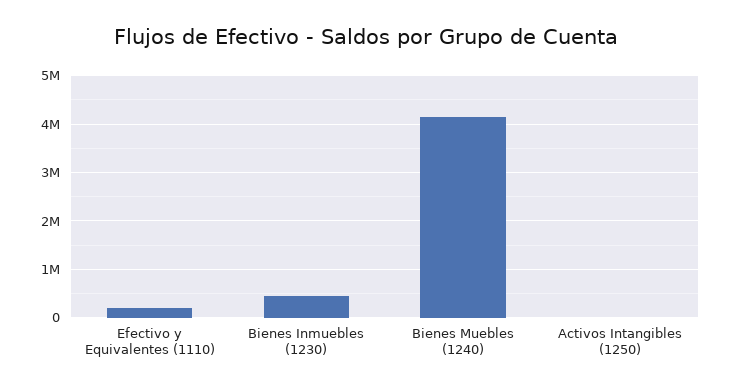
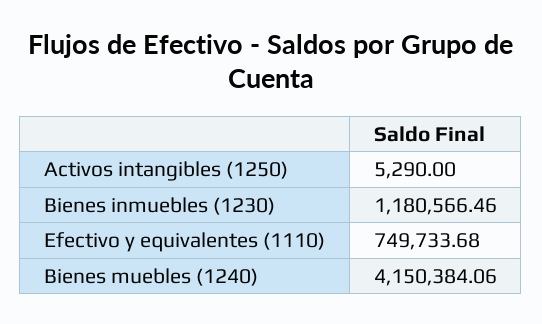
Efectivo y Equivalentes (1110): 200000 -> 749733.68
Bienes Inmuebles (1230): 400000 -> 1180566.46

